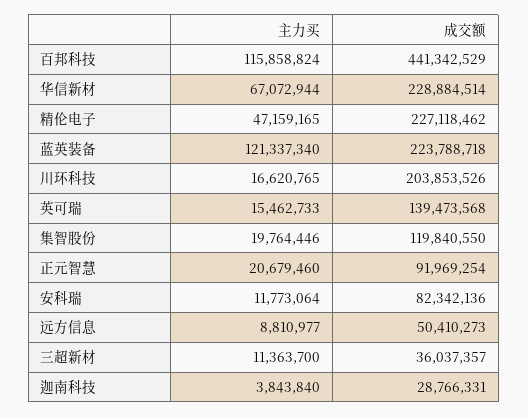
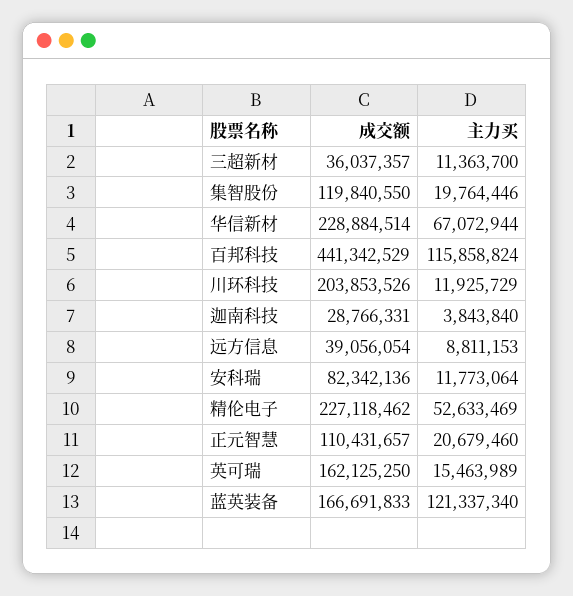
主力买, 精伦电子: 47159165 -> 52633469
成交额, 蓝英装备: 223788718 -> 166691833
主力买, 川环科技: 16620765 -> 11925729
主力买, 英可瑞: 15462733 -> 15463989
成交额, 英可瑞: 139473568 -> 162125250
成交额, 正元智慧: 91969254 -> 110431657
主力买, 远方信息: 8810977 -> 8811153
成交额, 远方信息: 50410273 -> 39056054

